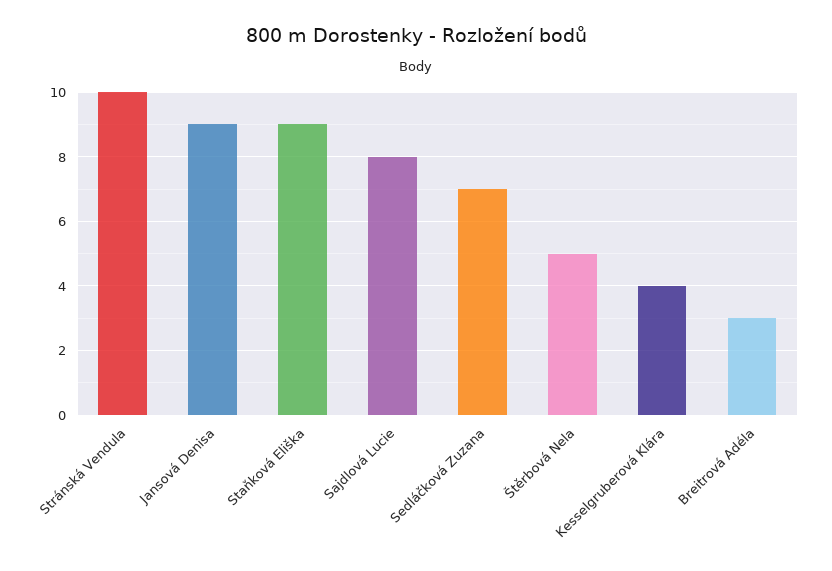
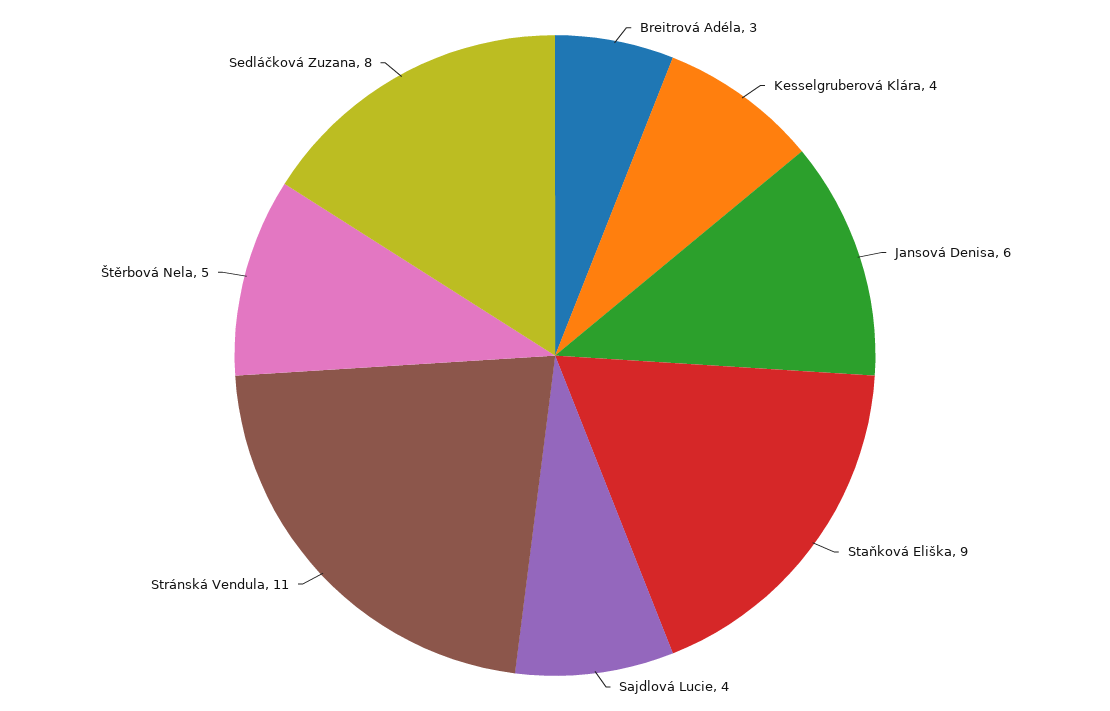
Stránská Vendula: 10 -> 11
Jansová Denisa: 9 -> 6
Sajdlová Lucie: 8 -> 4
Sedláčková Zuzana: 7 -> 8

